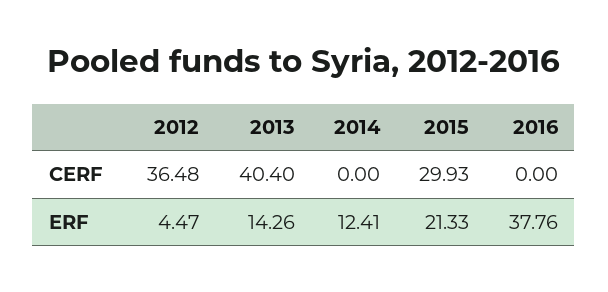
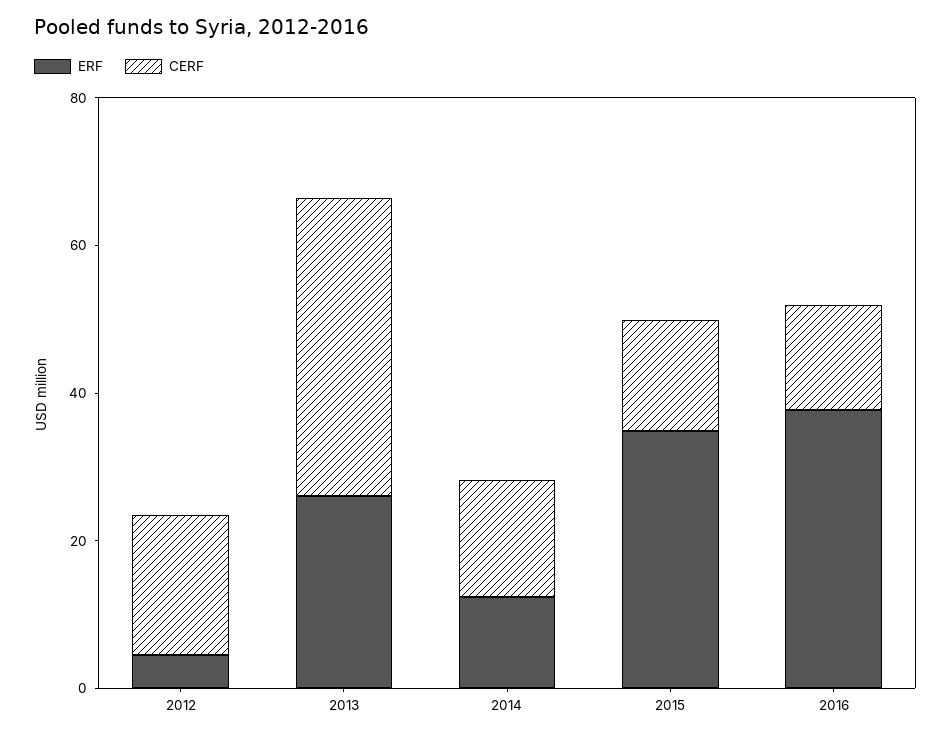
CERF, 2012: 36.48 -> 20
CERF, 2014: 0 -> 15
CERF, 2015: 29.93 -> 15
CERF, 2016: 0 -> 15
ERF, 2013: 14.26 -> 25
ERF, 2015: 21.33 -> 35

